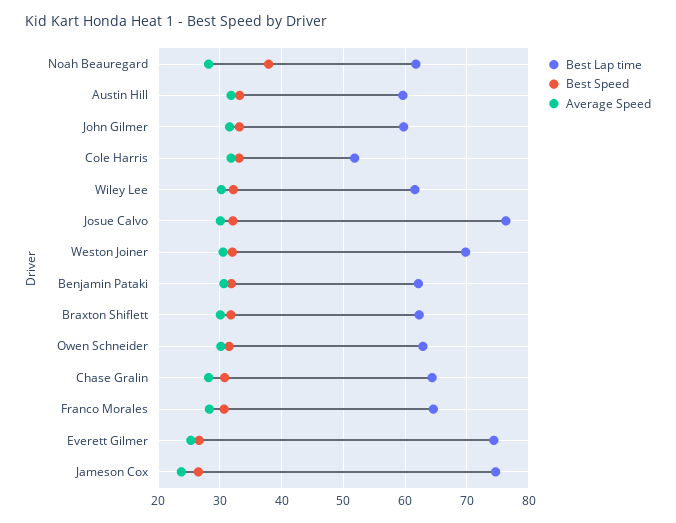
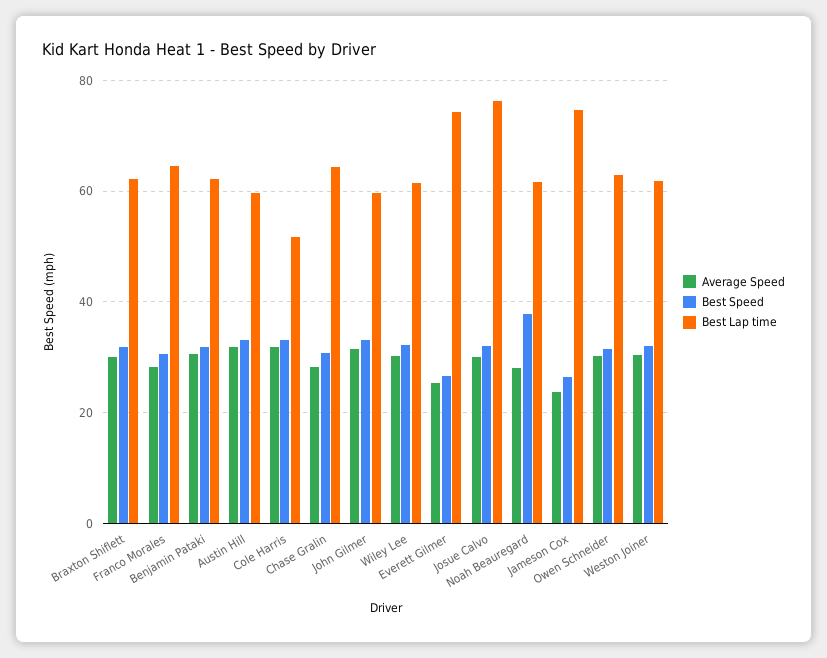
Best Lap time, Weston Joiner: 70 -> 62

